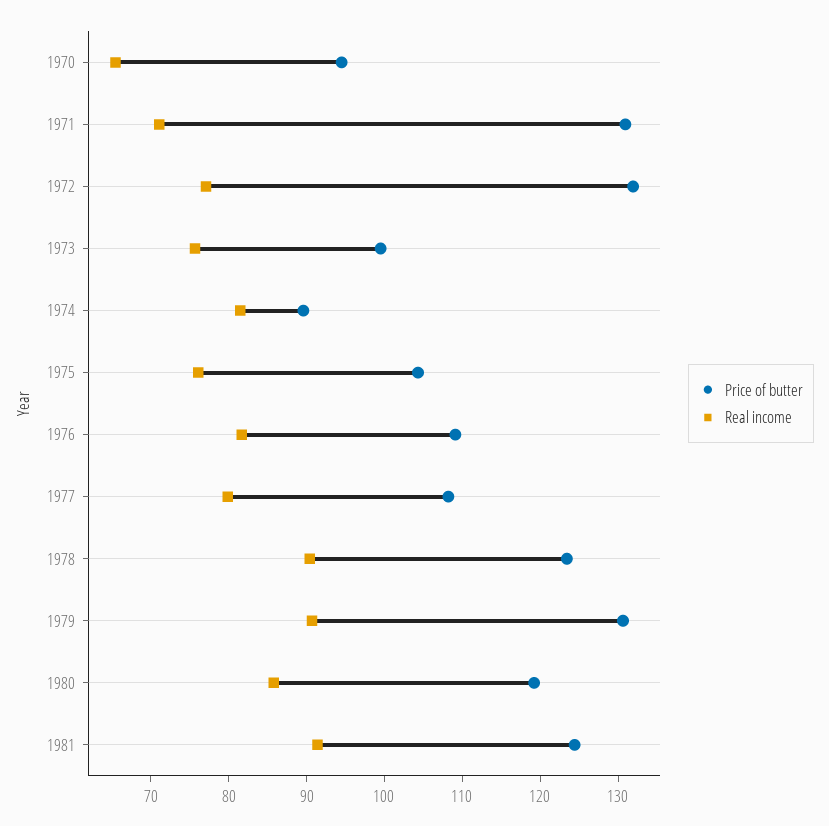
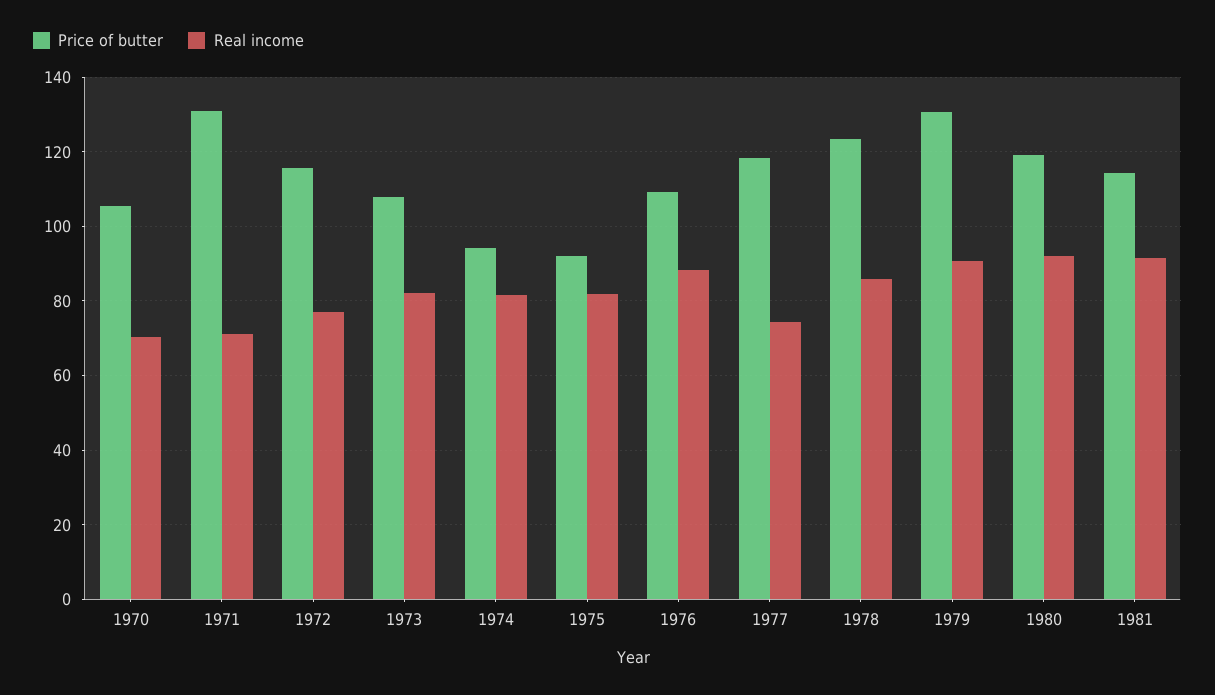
Price of butter, 1970: 94 -> 106
Real income, 1970: 66 -> 70
Price of butter, 1972: 132 -> 116
Price of butter, 1973: 100 -> 108
Real income, 1973: 76 -> 82
Price of butter, 1974: 90 -> 94
Price of butter, 1975: 104 -> 92
Real income, 1975: 76 -> 82
Real income, 1976: 82 -> 88
Price of butter, 1977: 108 -> 118
Real income, 1977: 80 -> 74
Real income, 1978: 90 -> 86
Real income, 1980: 86 -> 92
Price of butter, 1981: 124 -> 114

